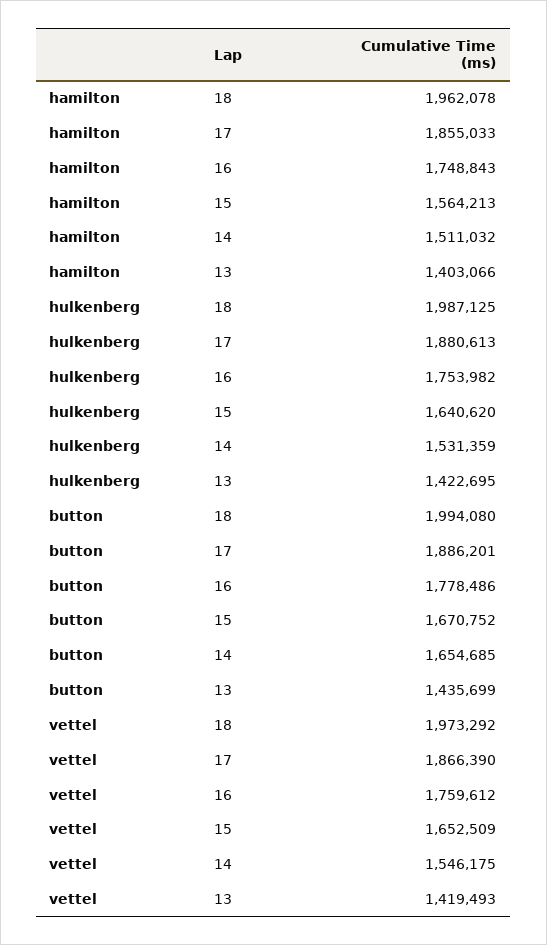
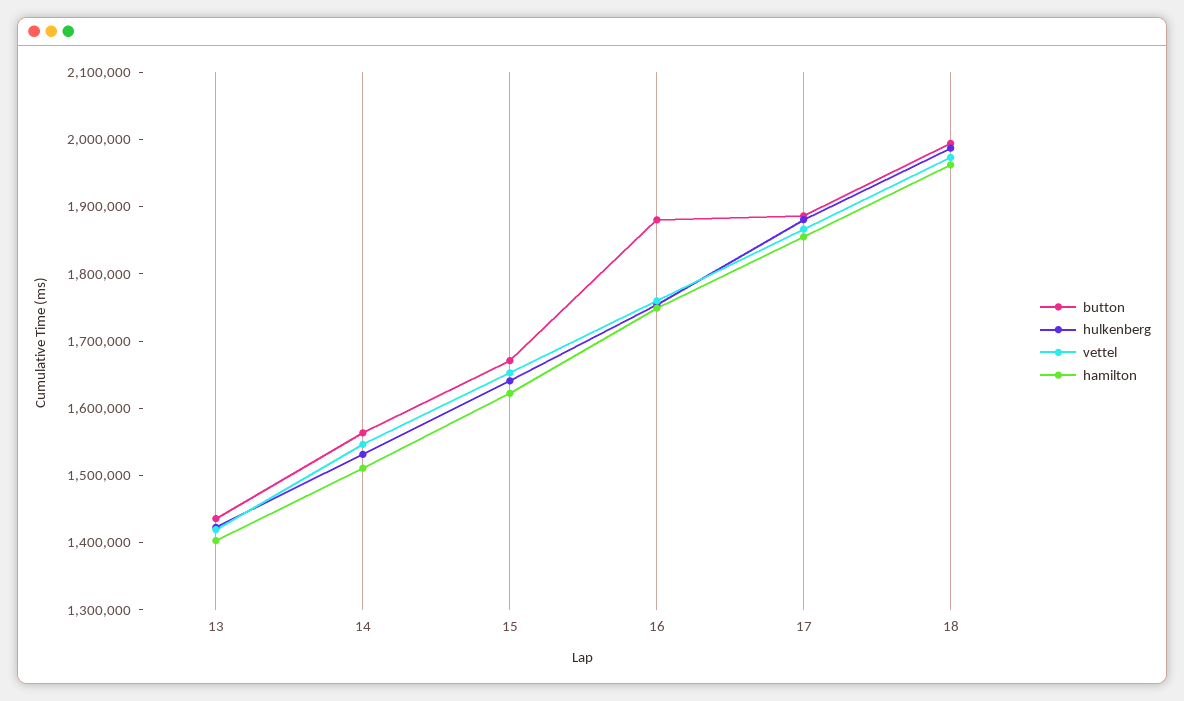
hamilton, 15: 1564213 -> 1620000
button, 16: 1778486 -> 1880000
button, 14: 1654685 -> 1560000

